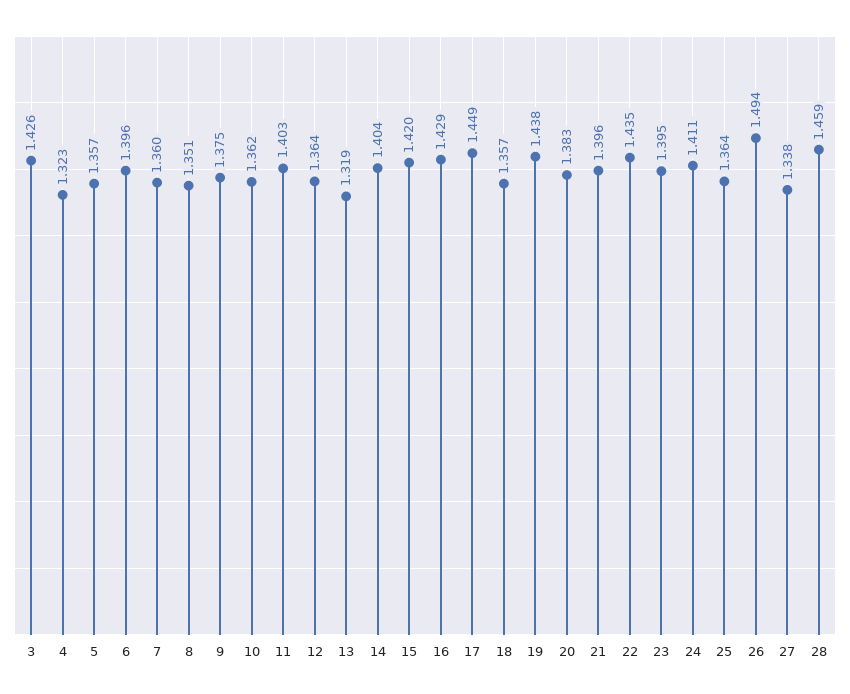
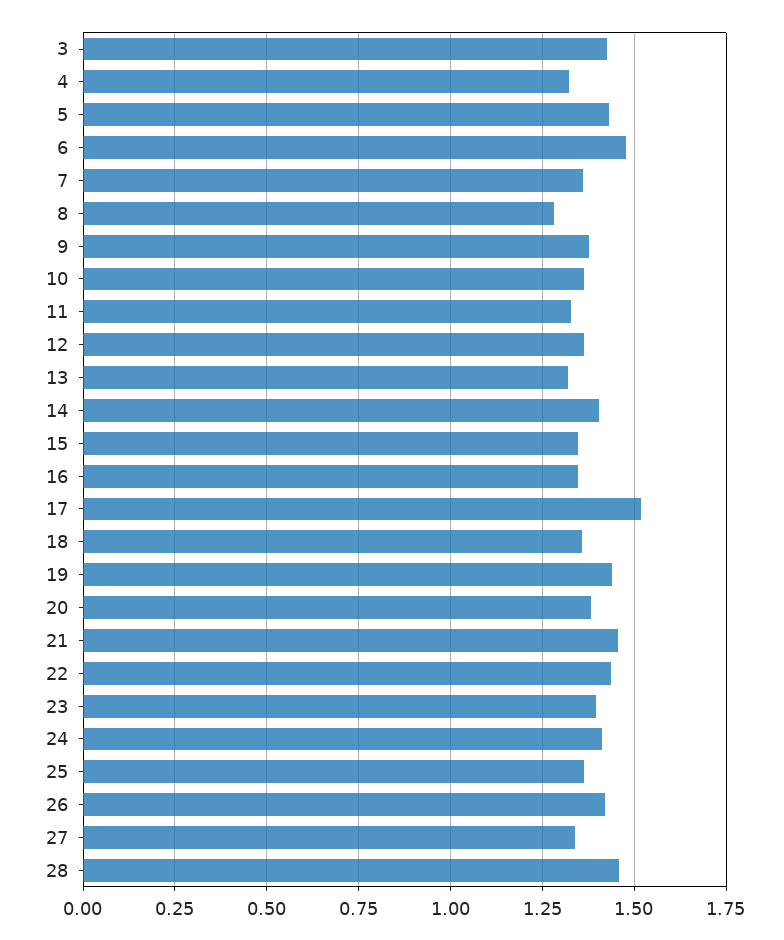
5: 1.357 -> 1.425
6: 1.396 -> 1.475
8: 1.351 -> 1.275
11: 1.403 -> 1.325
15: 1.42 -> 1.35
16: 1.429 -> 1.35
17: 1.449 -> 1.525
21: 1.396 -> 1.45
26: 1.494 -> 1.425

